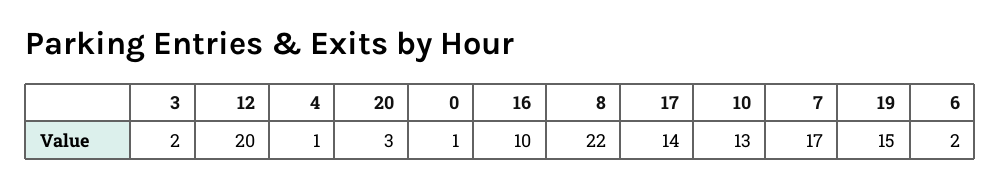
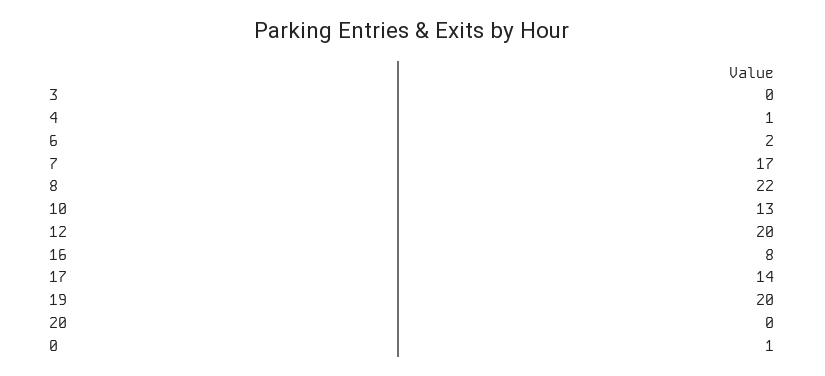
3: 2 -> 0
20: 3 -> 0
16: 10 -> 8
19: 15 -> 20

